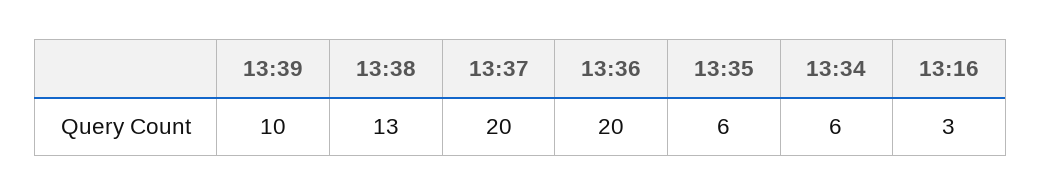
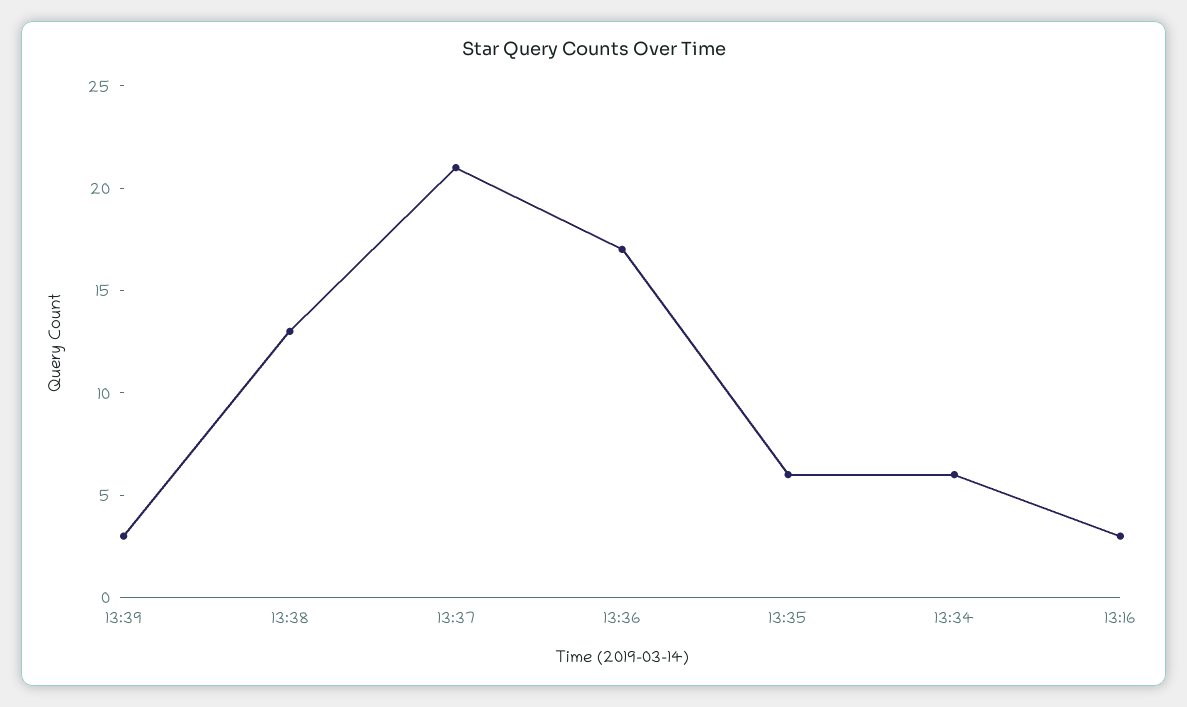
13:39: 10 -> 3
13:37: 20 -> 21
13:36: 20 -> 17

